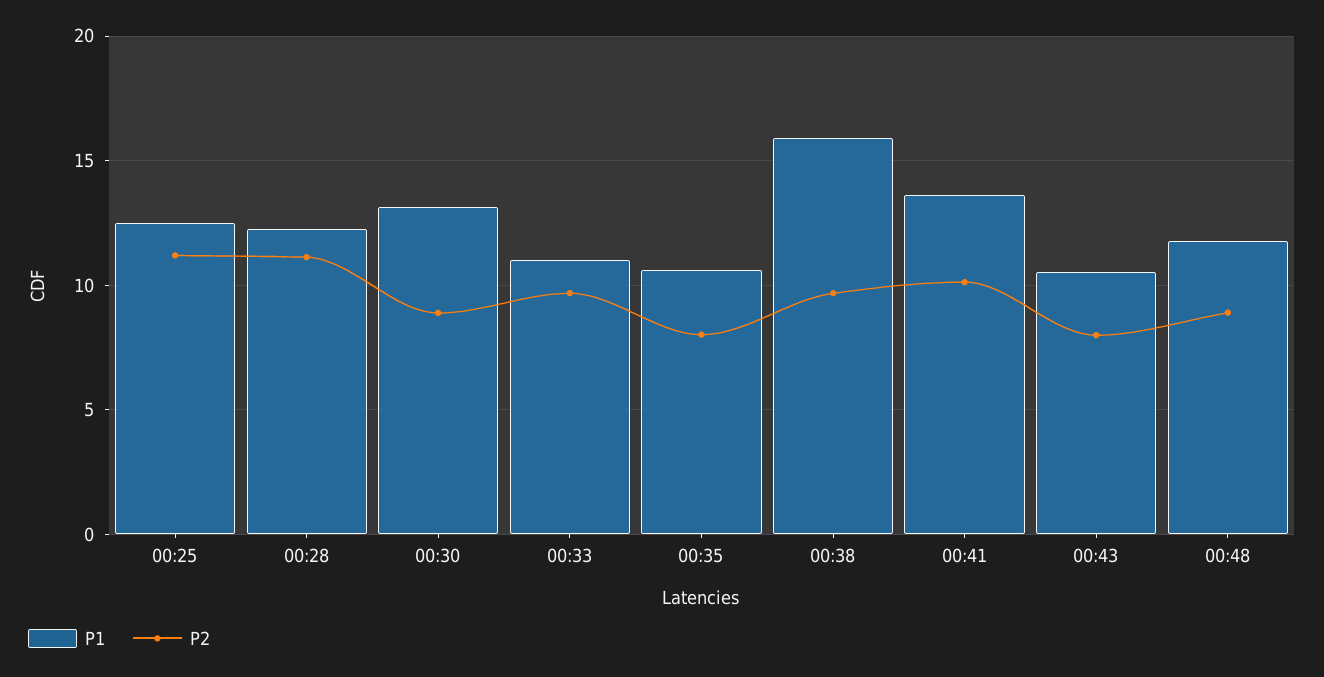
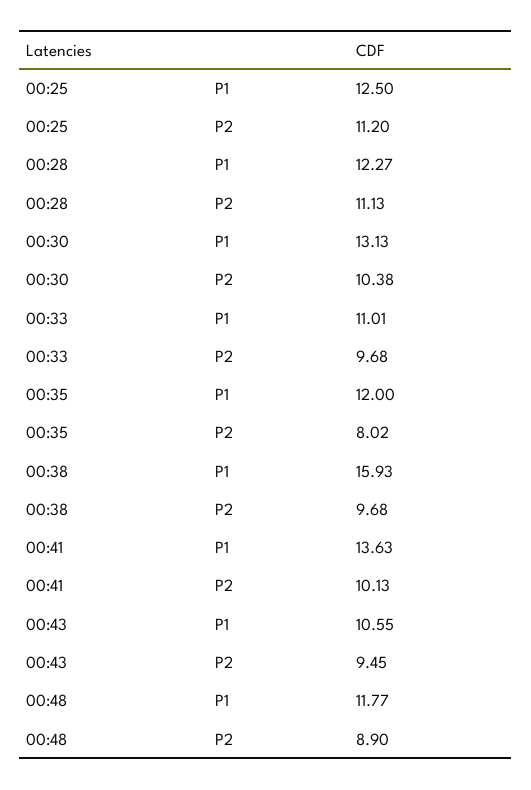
P2, 00:30: 9 -> 10.38
P1, 00:35: 10.5 -> 12
P2, 00:43: 8 -> 9.45

